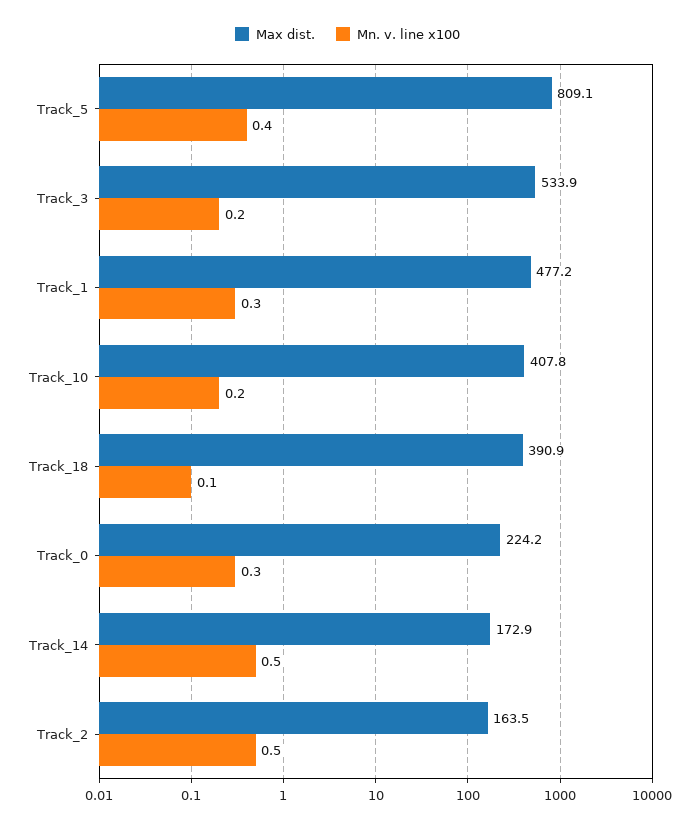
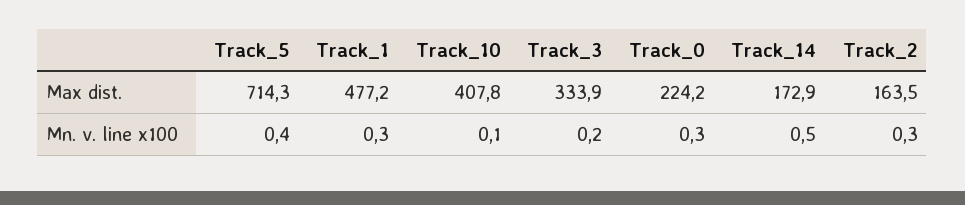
Max dist., Track_5: 809.1 -> 714.3
Max dist., Track_3: 533.9 -> 333.9
Mn. v. line x100, Track_10: 0.2 -> 0.1
Max dist., Track_18: 390.9 -> none
Mn. v. line x100, Track_18: 0.1 -> none
Mn. v. line x100, Track_2: 0.5 -> 0.3

